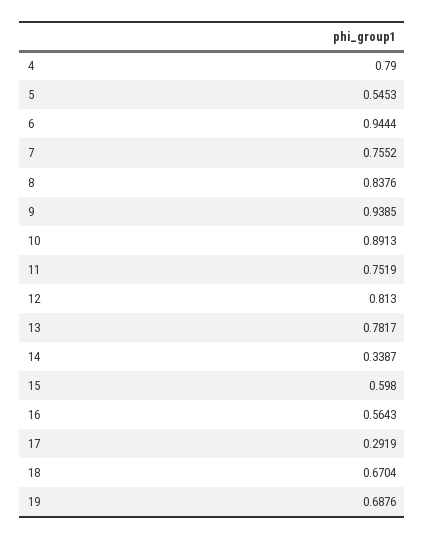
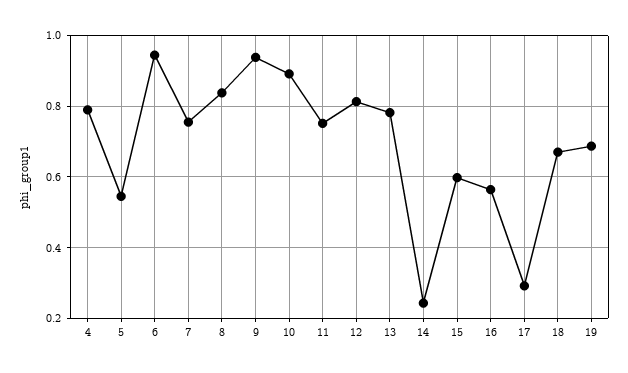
14: 0.3387 -> 0.24

